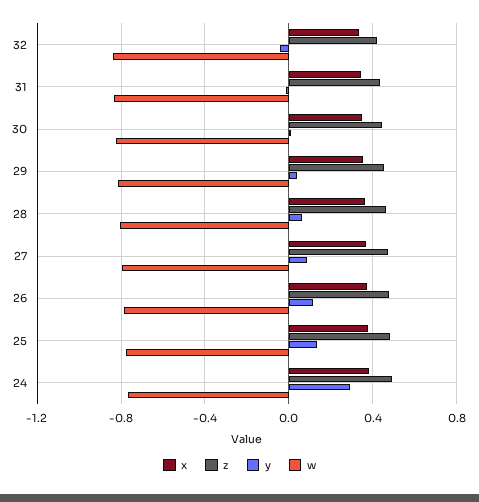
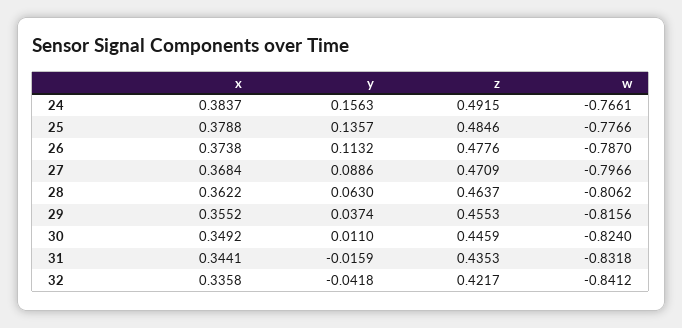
y, 24: 0.3 -> 0.1563

